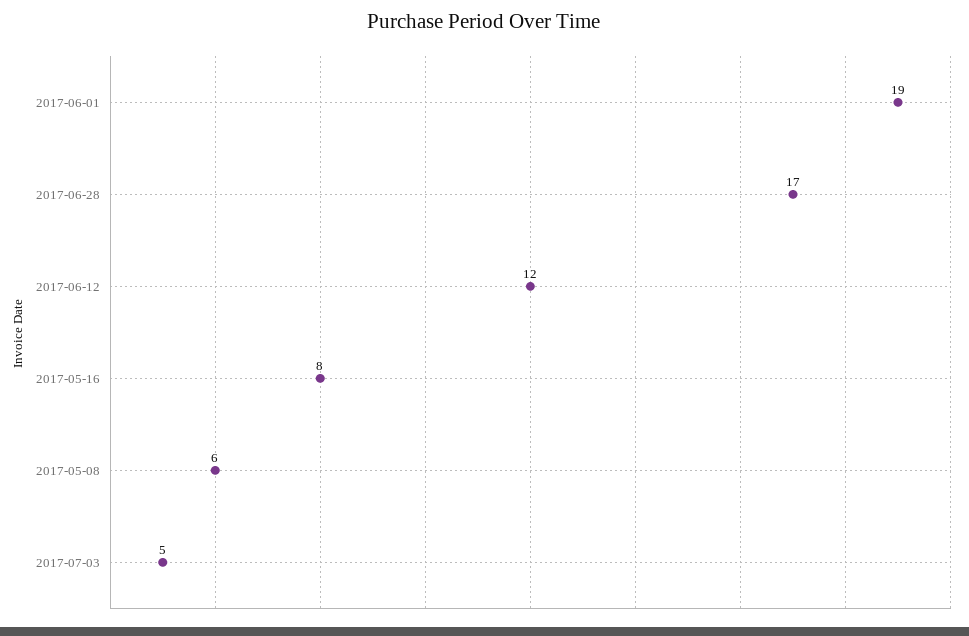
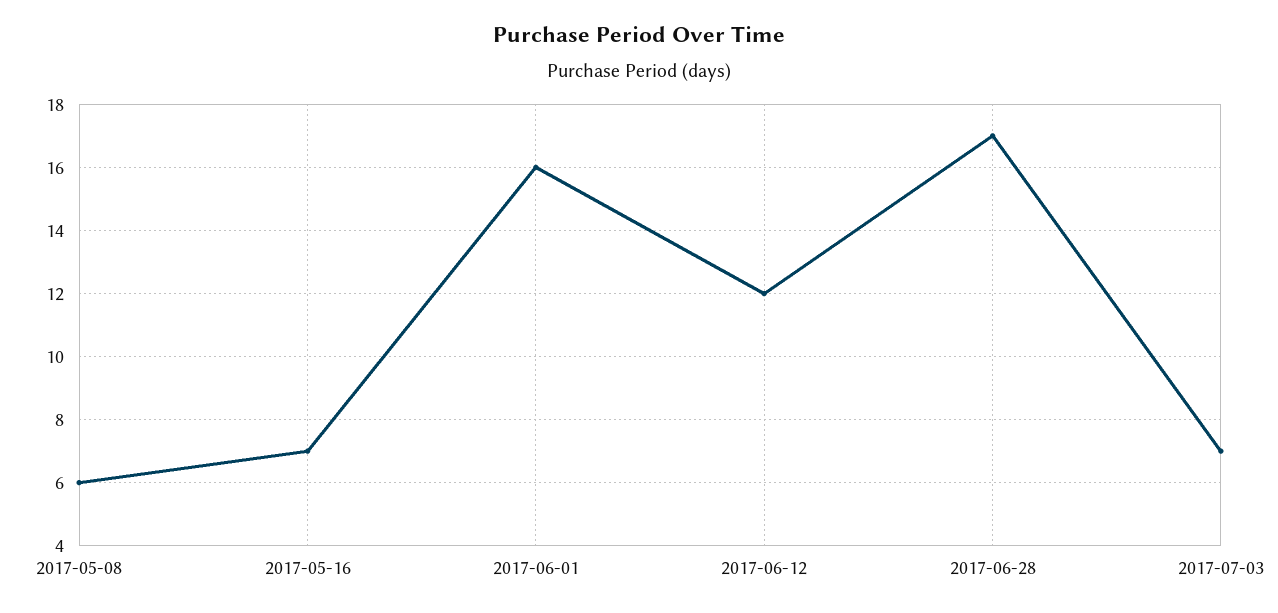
2017-06-01: 19 -> 16
2017-05-16: 8 -> 7
2017-07-03: 5 -> 7

